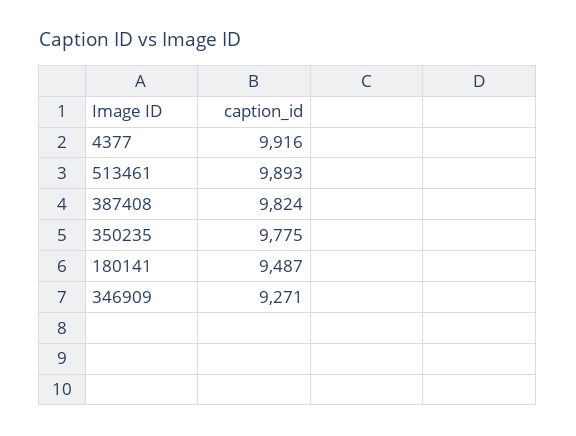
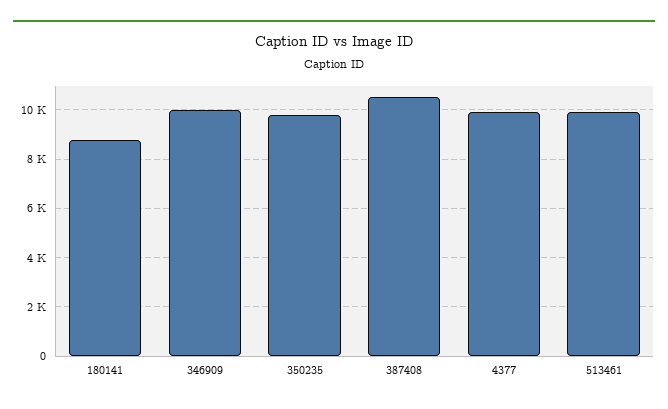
387408: 9824 -> 10500
180141: 9487 -> 8750
346909: 9271 -> 10000

